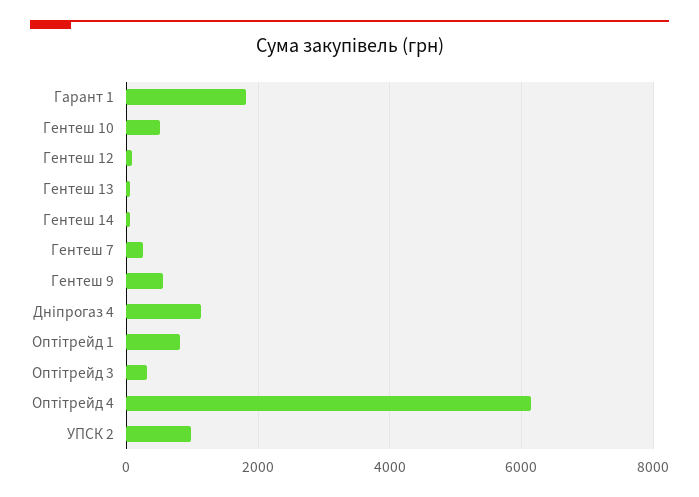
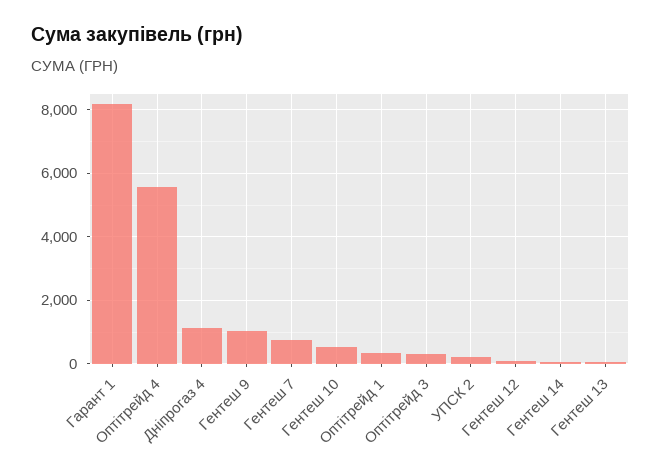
Гарант 1: 1800 -> 8200
Гентеш 7: 200 -> 800
Гентеш 9: 600 -> 1000
Оптітрейд 1: 800 -> 400
Оптітрейд 4: 6200 -> 5600
УПСК 2: 1000 -> 200

